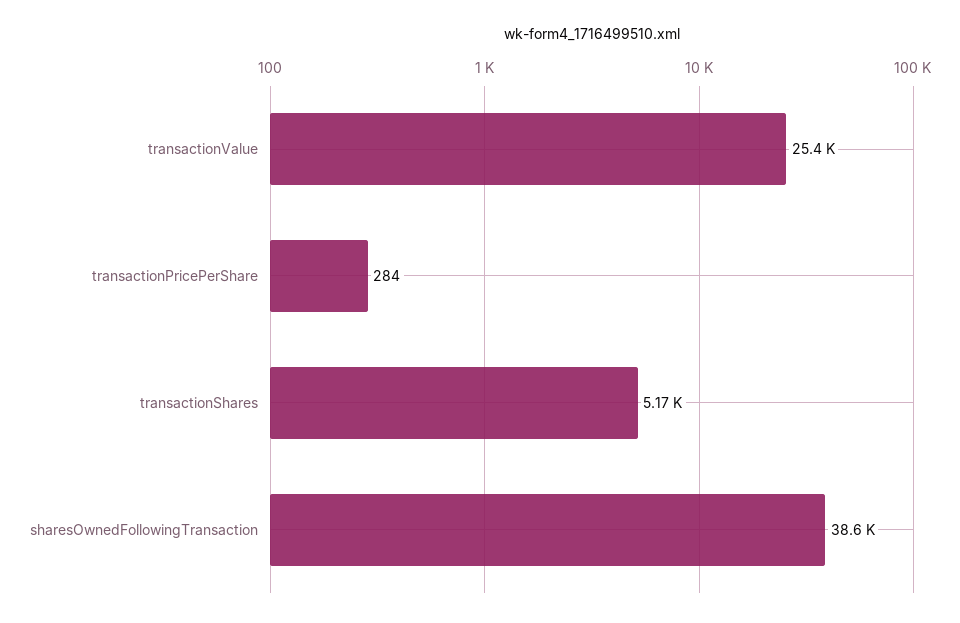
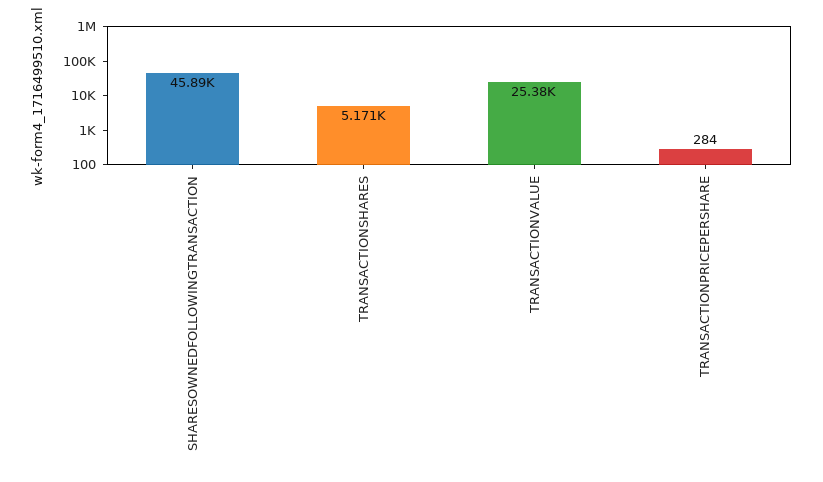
sharesOwnedFollowingTransaction: 38600 -> 45890

